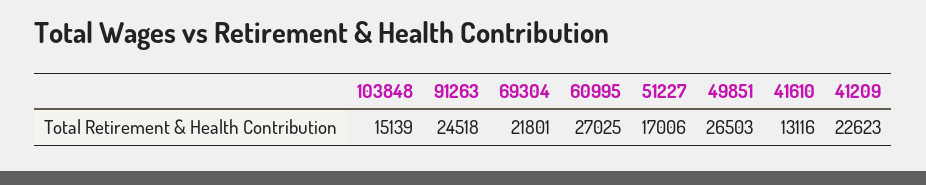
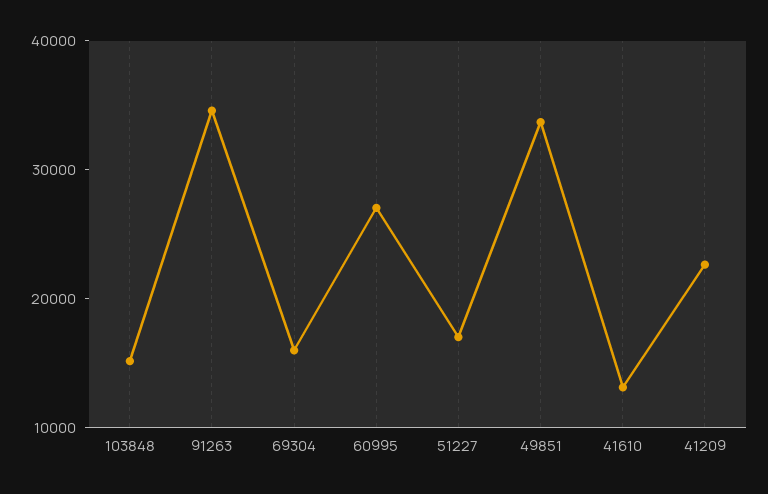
91263: 24518 -> 34000
69304: 21801 -> 16000
49851: 26503 -> 34000

